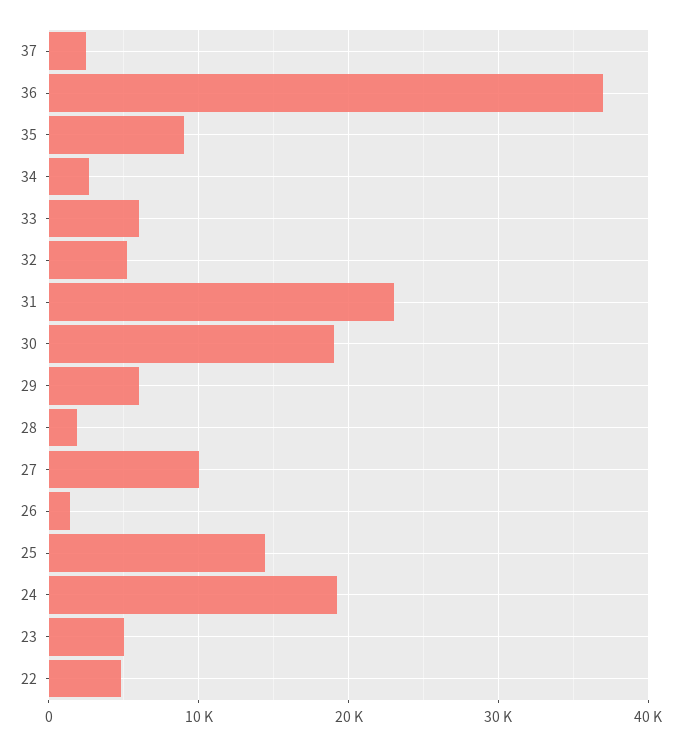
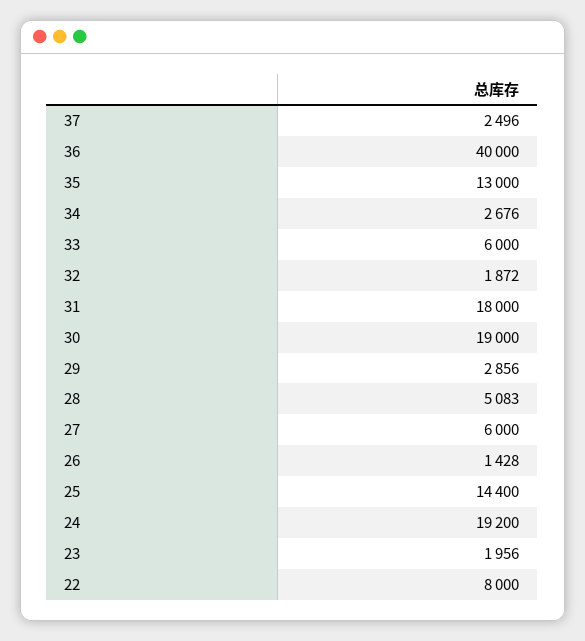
36: 37000 -> 40000
35: 9000 -> 13000
32: 5000 -> 1872
31: 23000 -> 18000
29: 6000 -> 2856
28: 2000 -> 5083
27: 10000 -> 6000
23: 5000 -> 1956
22: 5000 -> 8000

